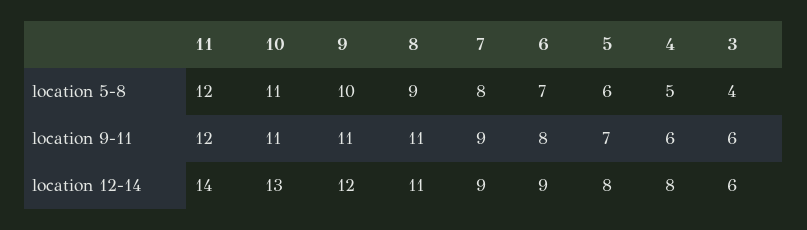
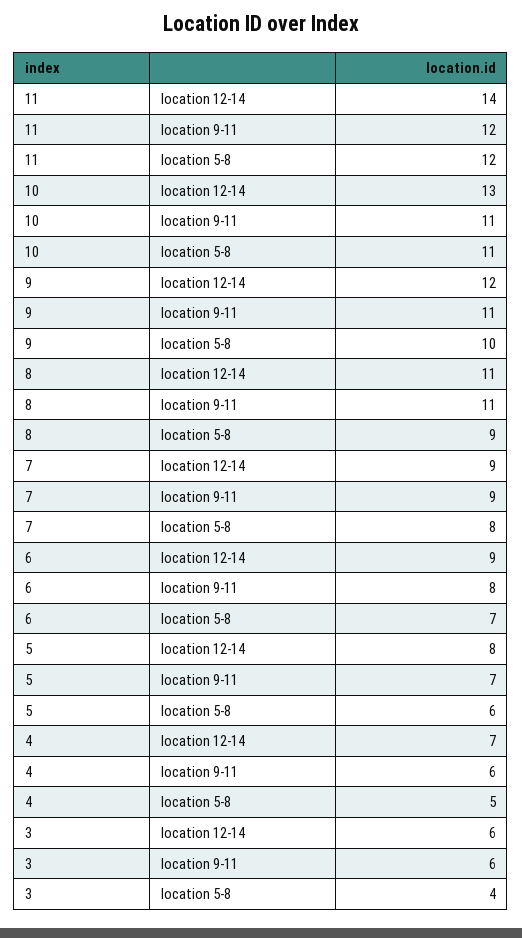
4, location 12-14: 8 -> 7

